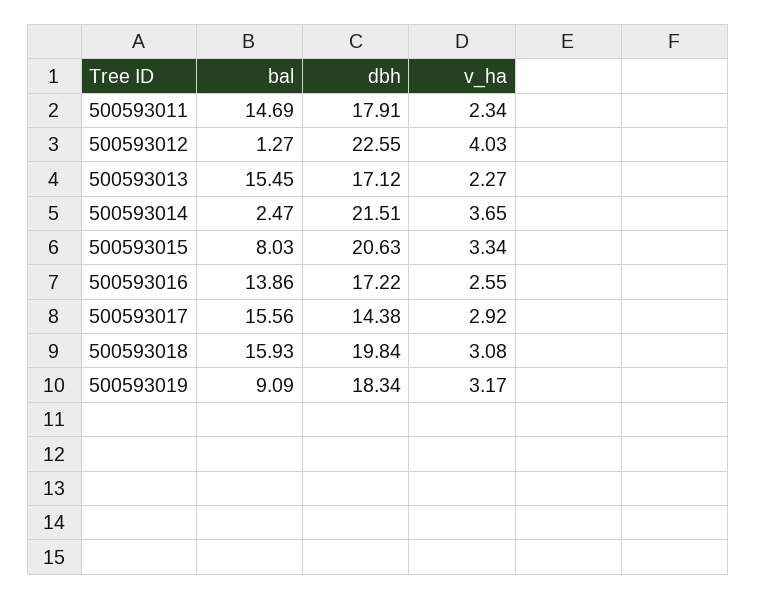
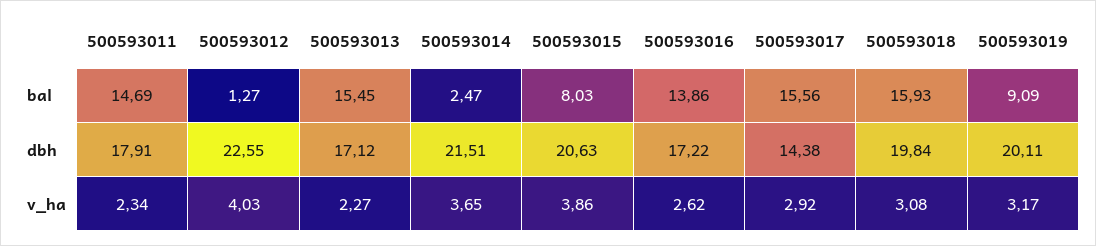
v_ha, 500593015: 3.34 -> 3.86
v_ha, 500593016: 2.55 -> 2.62
dbh, 500593019: 18.34 -> 20.11

